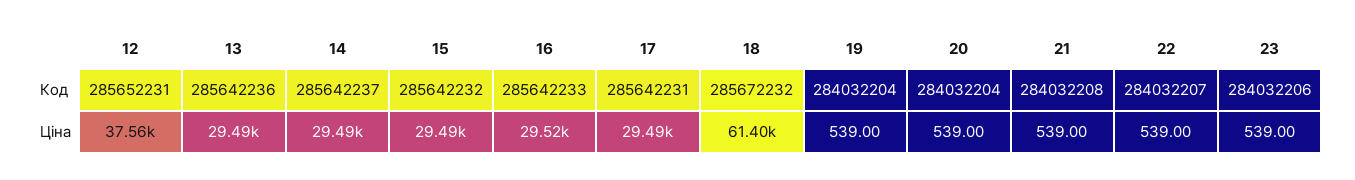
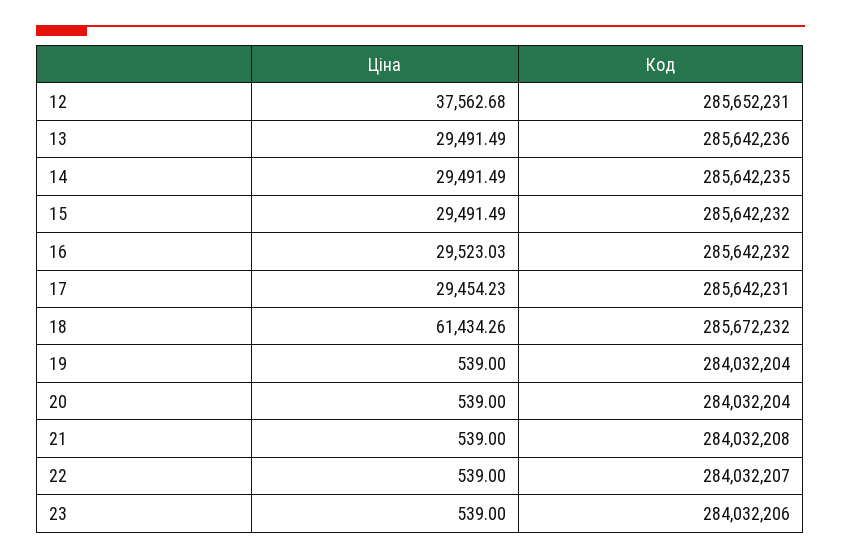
14, Код: 285642237 -> 285642235
16, Код: 285642233 -> 285642232
17, Ціна: 29490 -> 29454.23
18, Ціна: 61400 -> 61434.26

